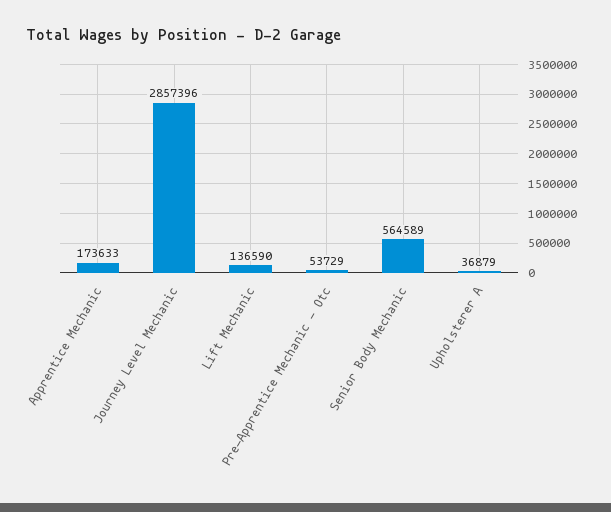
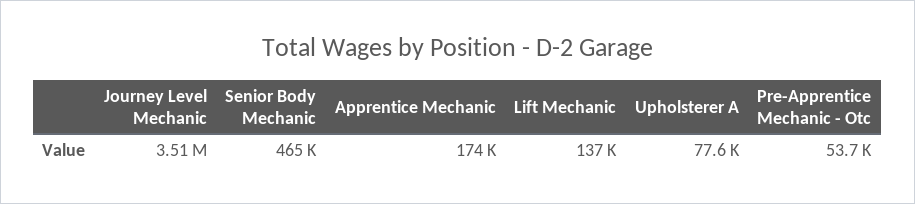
Journey Level Mechanic: 2857396 -> 3510000
Senior Body Mechanic: 564589 -> 465000
Upholsterer A: 36879 -> 77600

